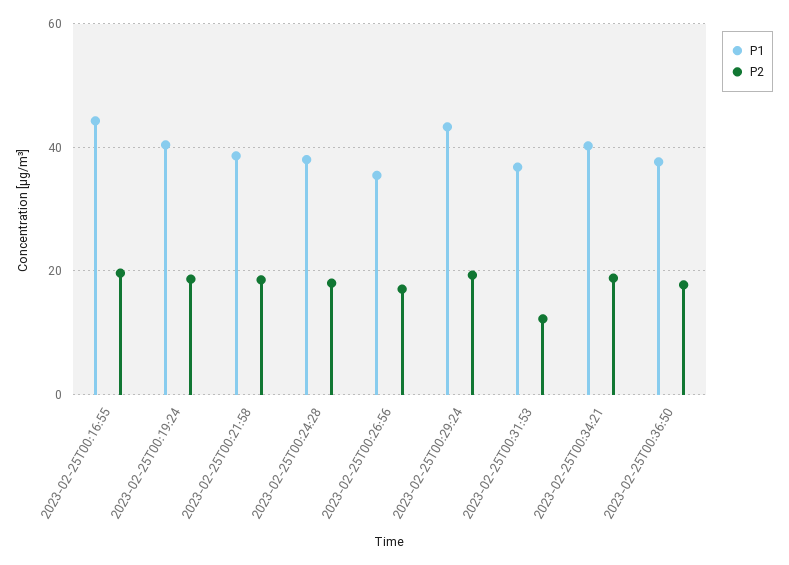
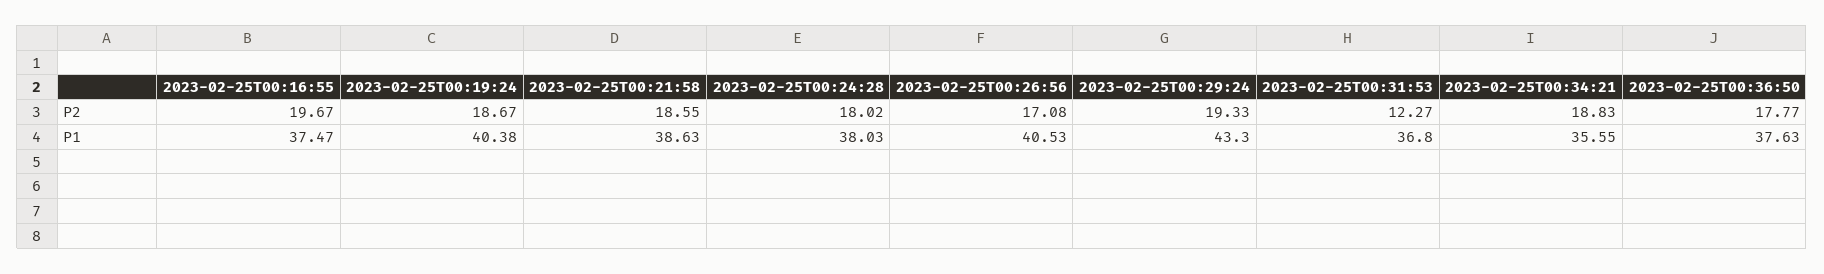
P1, 2023-02-25T00:16:55: 44 -> 37.47
P1, 2023-02-25T00:26:56: 36 -> 40.53
P1, 2023-02-25T00:34:21: 40 -> 35.55

